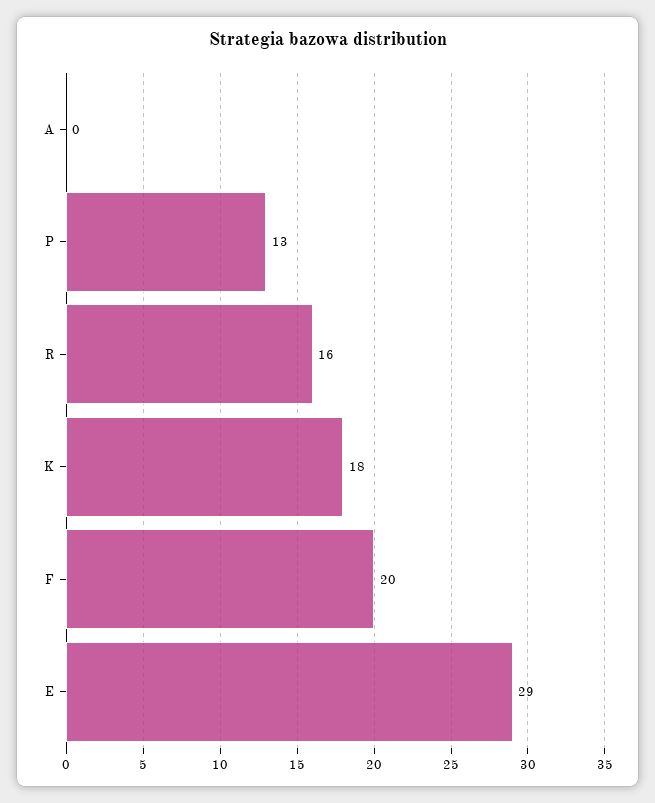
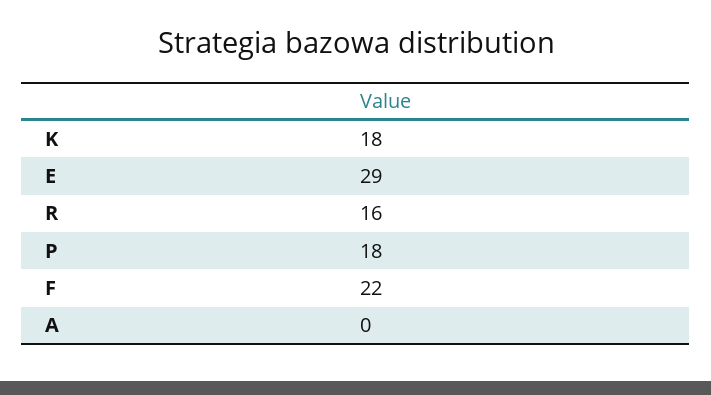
P: 13 -> 18
F: 20 -> 22

